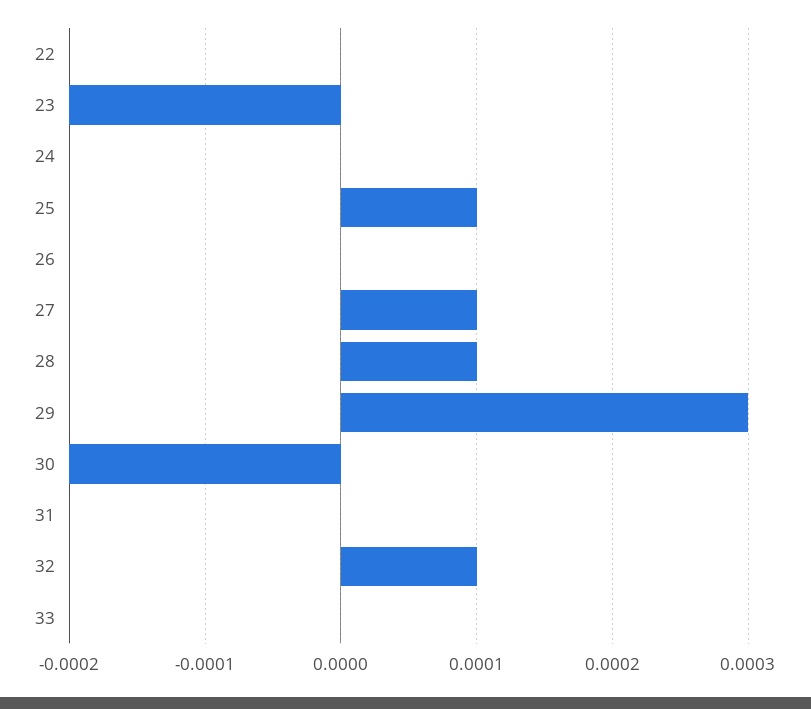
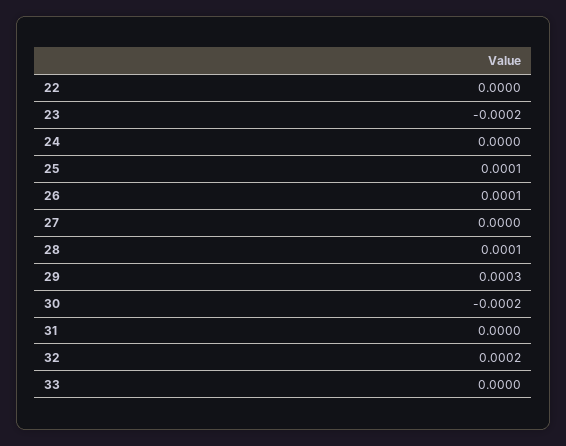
26: 0 -> 0.0001
27: 0.0001 -> 0
32: 0.0001 -> 0.0002

